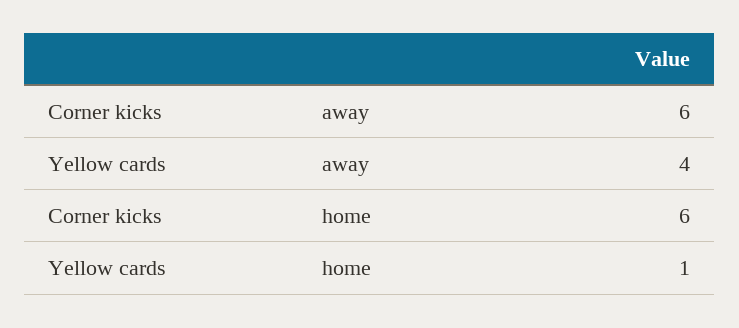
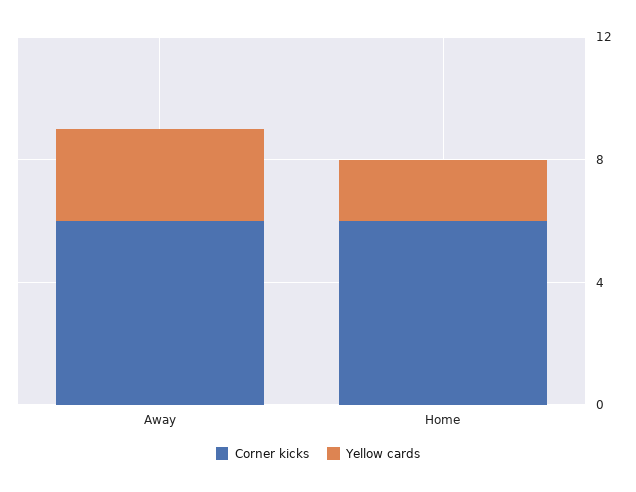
Yellow cards, away: 4 -> 3
Yellow cards, home: 1 -> 2

